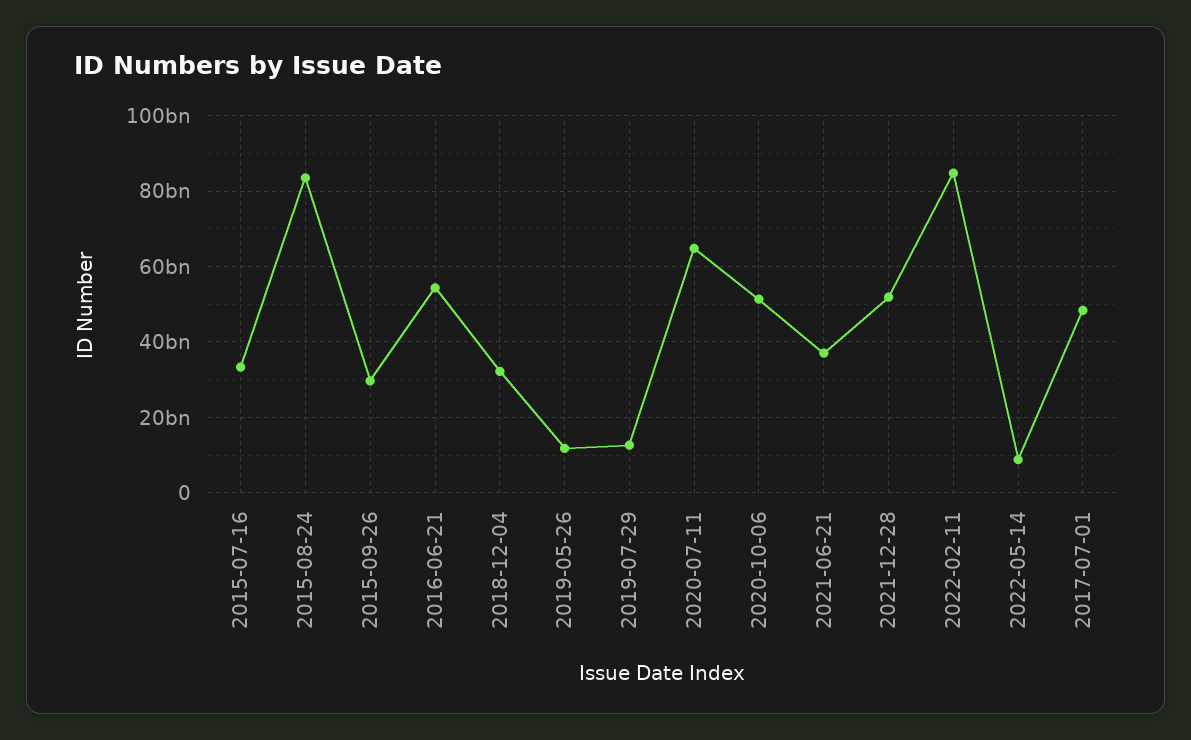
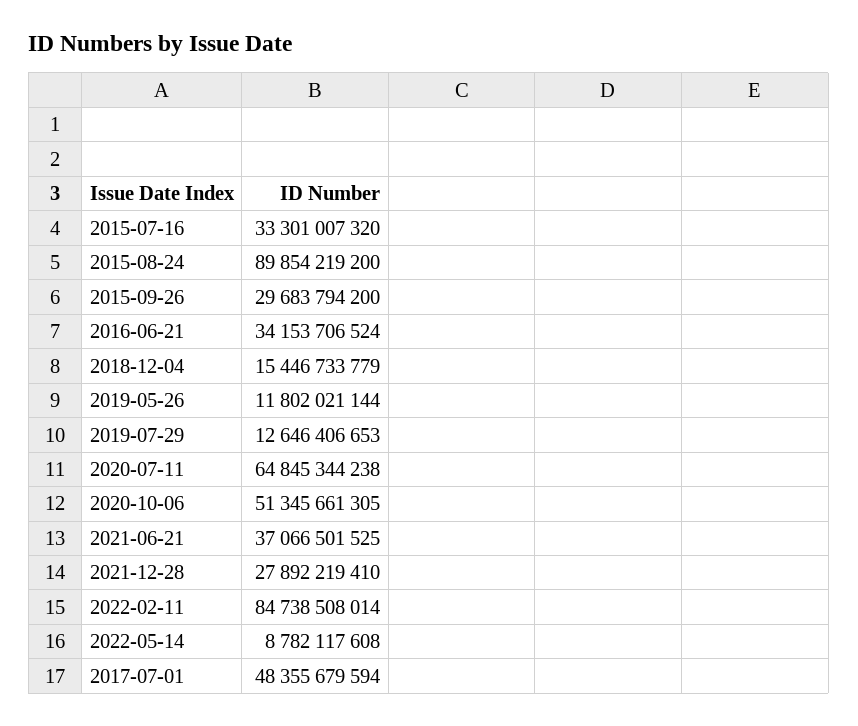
2015-08-24: 84000000000 -> 89854219200
2016-06-21: 54000000000 -> 34153706524
2018-12-04: 32000000000 -> 15446733779
2021-12-28: 52000000000 -> 27892219410

